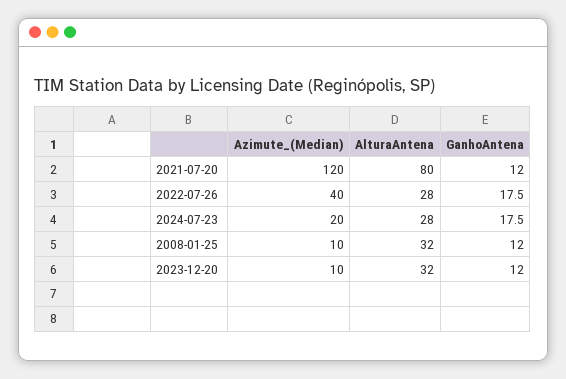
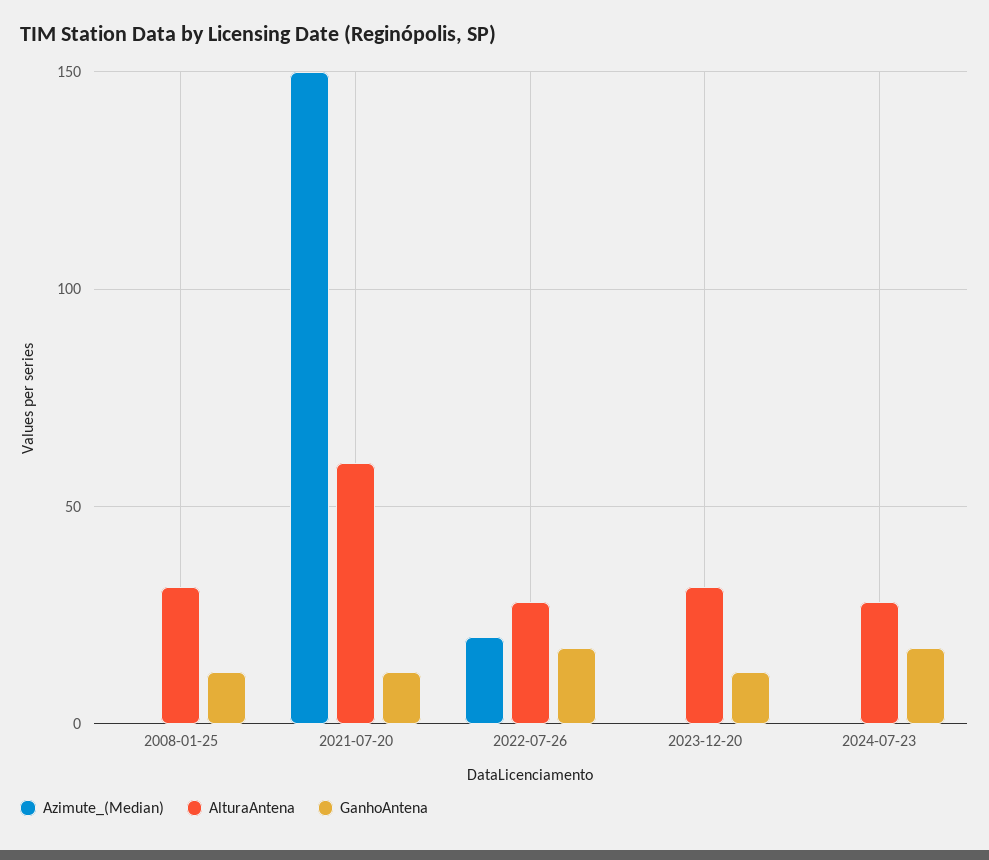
Azimute_(Median), 2021-07-20: 120 -> 150
AlturaAntena, 2021-07-20: 80 -> 60
Azimute_(Median), 2022-07-26: 40 -> 20
Azimute_(Median), 2024-07-23: 20 -> 0
Azimute_(Median), 2008-01-25: 10 -> 0
Azimute_(Median), 2023-12-20: 10 -> 0

